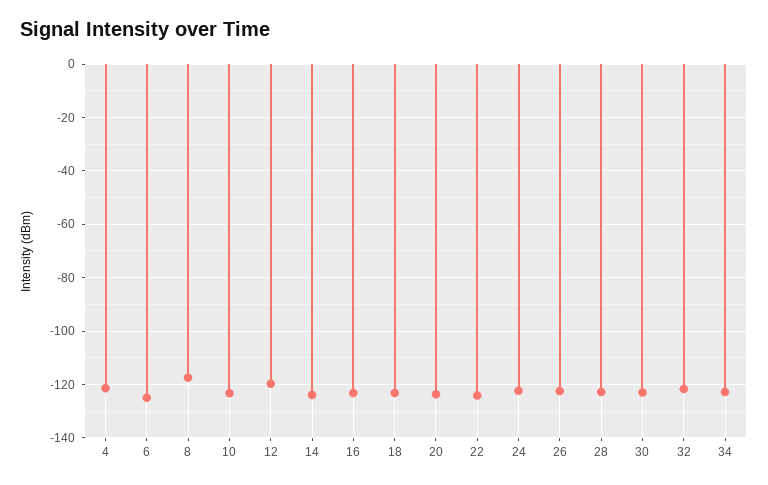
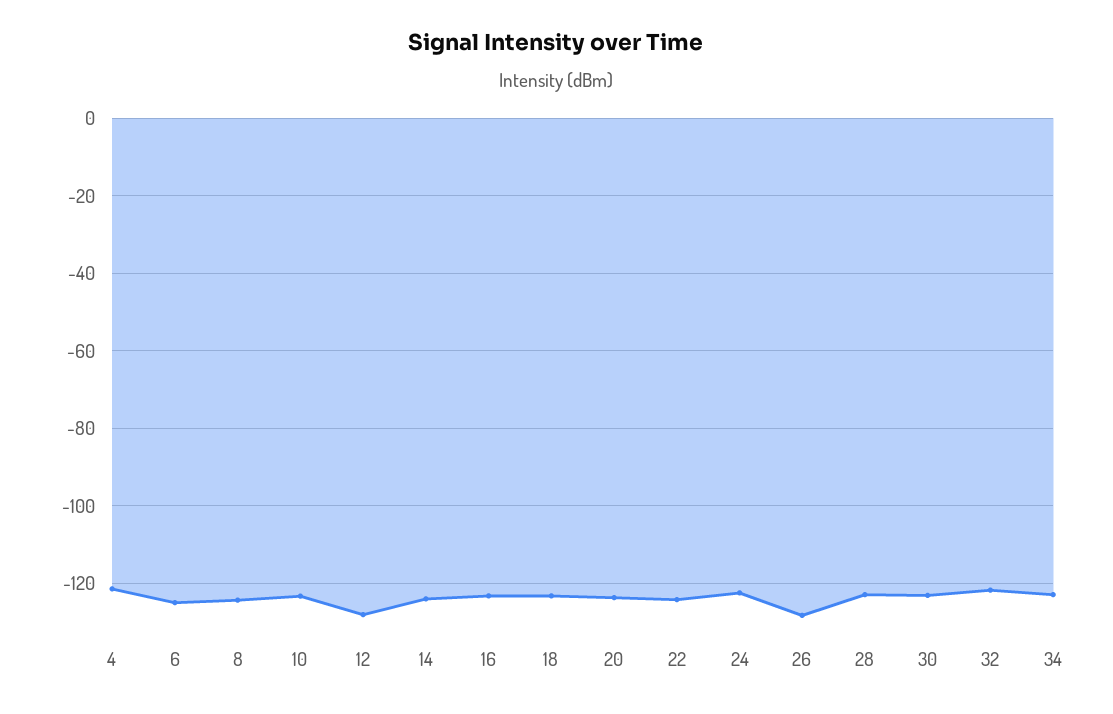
8: -117.5 -> -124
12: -120 -> -128
26: -122.5 -> -128

